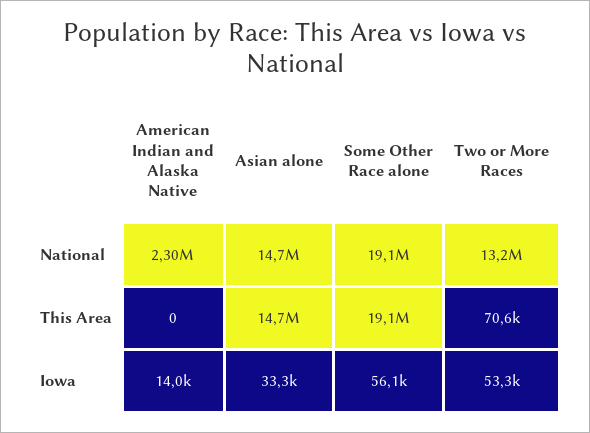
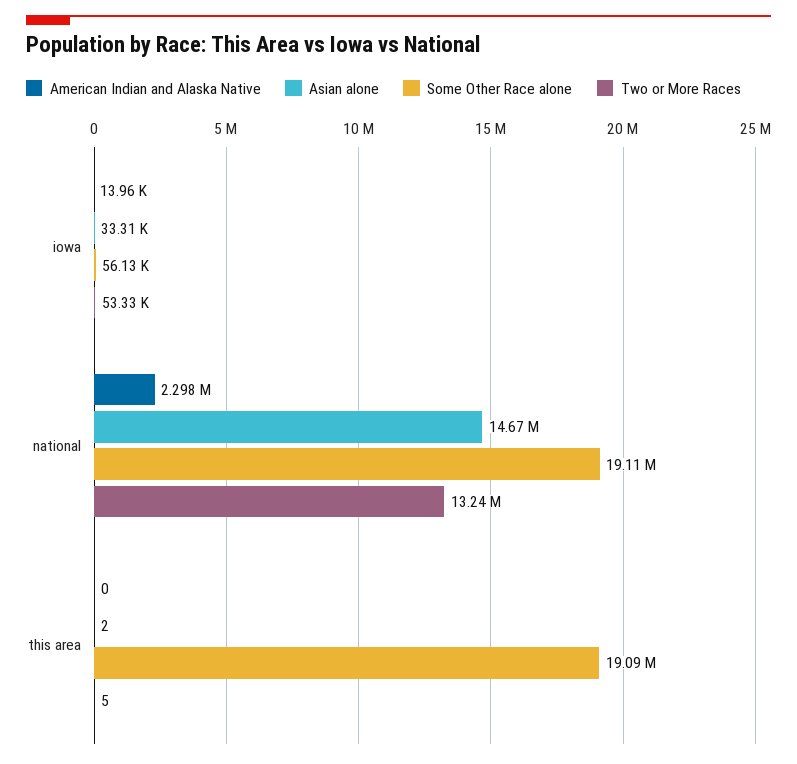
Asian alone, This Area: 14700000 -> 2
Two or More Races, This Area: 70600 -> 5

